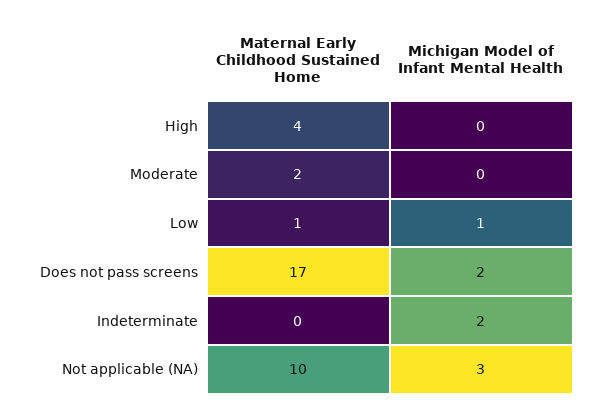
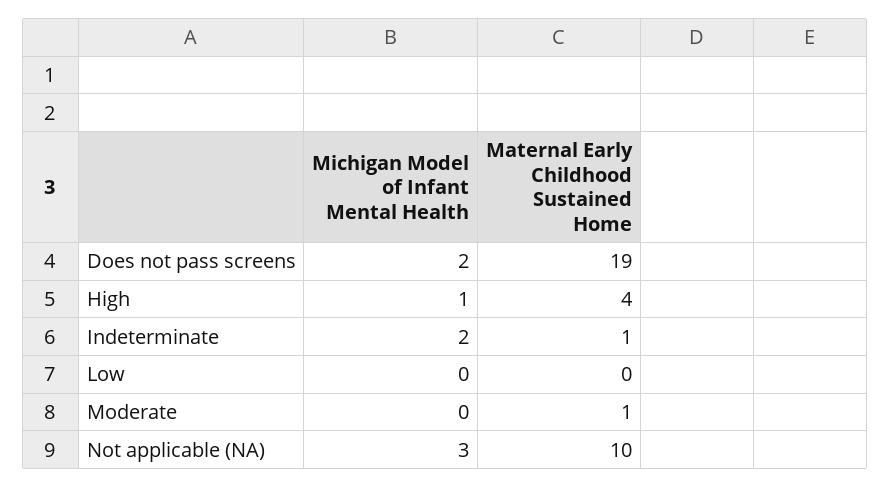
Michigan Model of Infant Mental Health, High: 0 -> 1
Maternal Early Childhood Sustained Home, Moderate: 2 -> 1
Maternal Early Childhood Sustained Home, Low: 1 -> 0
Michigan Model of Infant Mental Health, Low: 1 -> 0
Maternal Early Childhood Sustained Home, Does not pass screens: 17 -> 19
Maternal Early Childhood Sustained Home, Indeterminate: 0 -> 1

